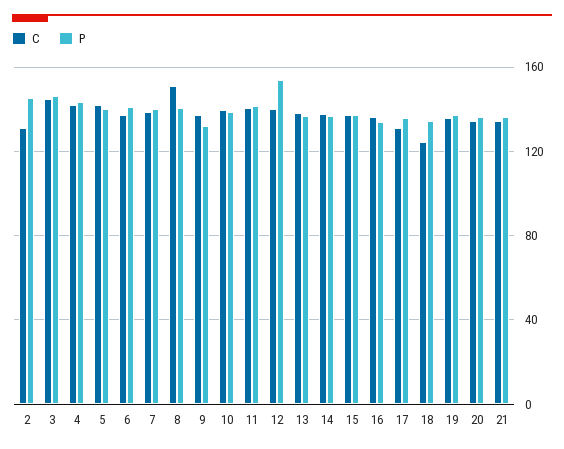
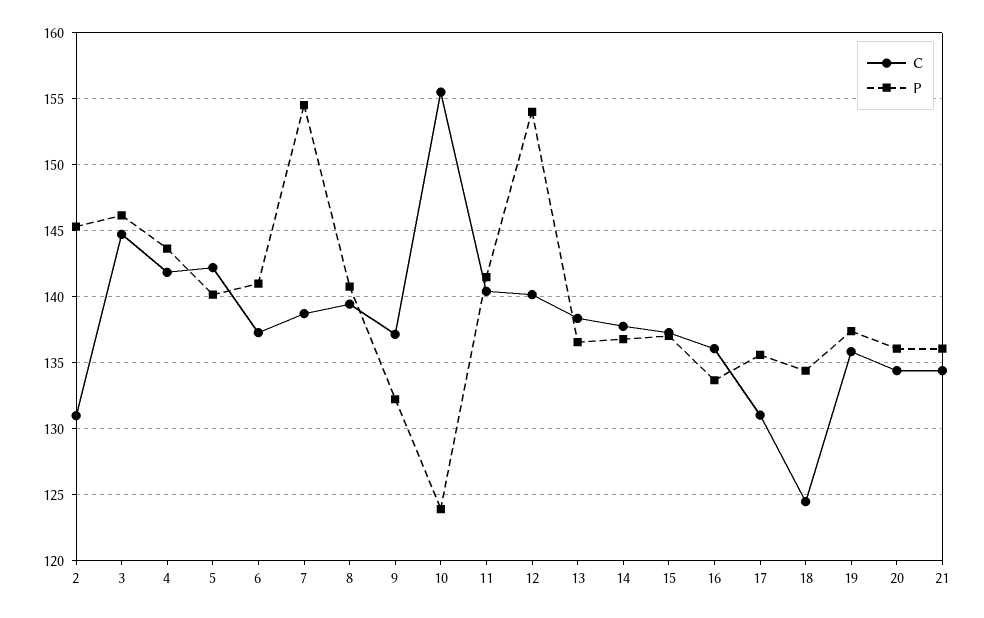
P, 7: 140 -> 154.5
C, 8: 150 -> 139.5
C, 10: 140 -> 155.5
P, 10: 140 -> 124

